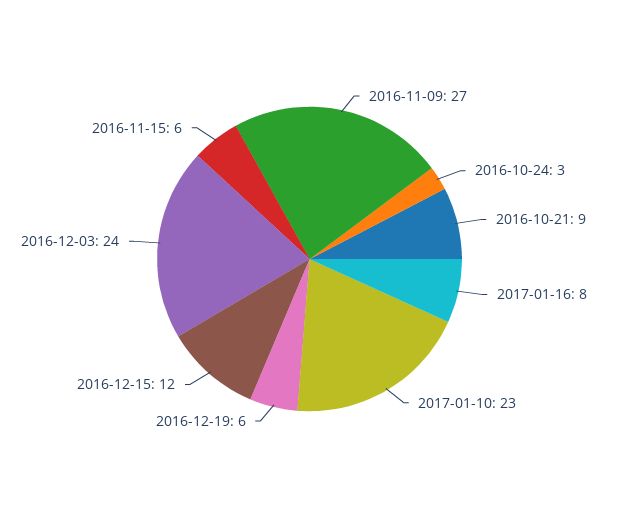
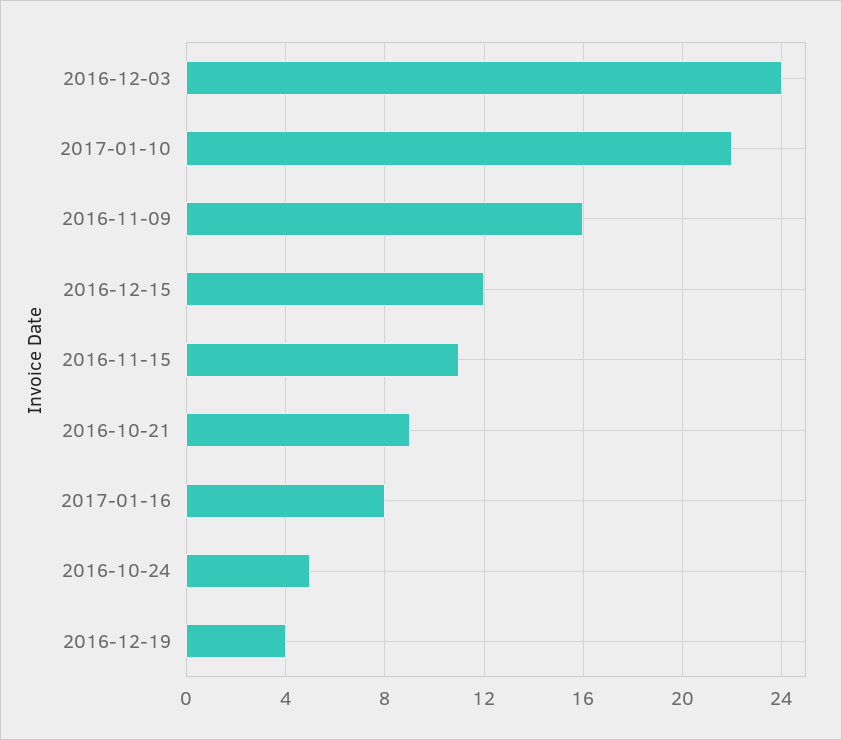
2016-11-09: 27 -> 16
2016-10-24: 3 -> 5
2017-01-10: 23 -> 22
2016-12-19: 6 -> 4
2016-11-15: 6 -> 11

